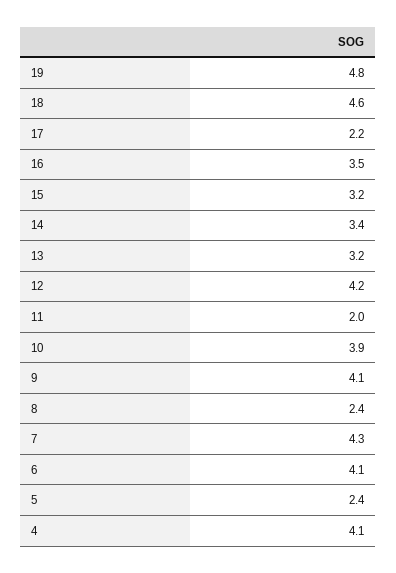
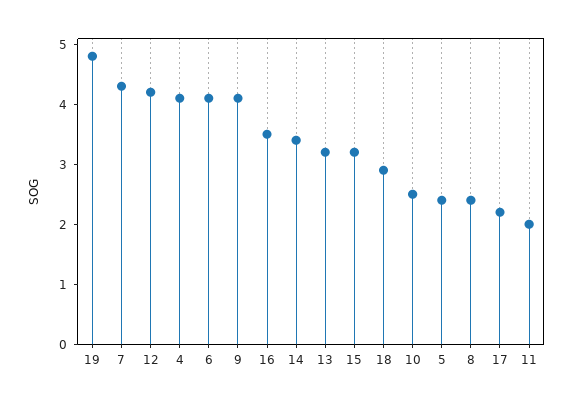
18: 4.6 -> 3
10: 3.9 -> 2.5

